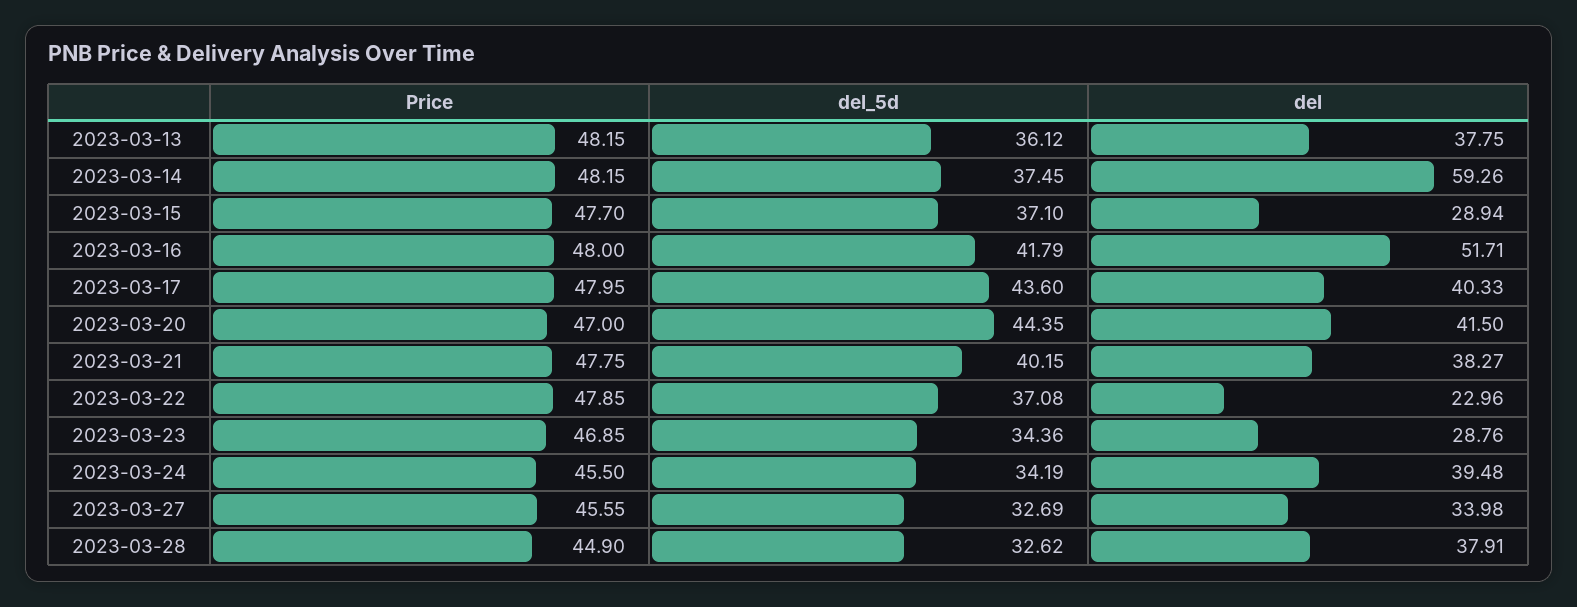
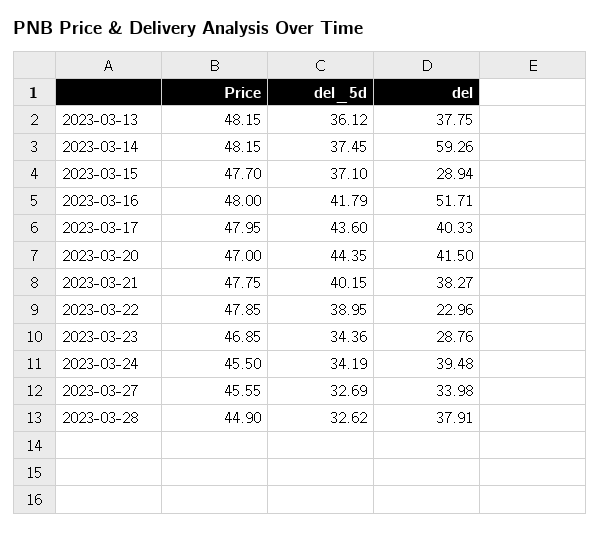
del_5d, 2023-03-22: 37.08 -> 38.95

